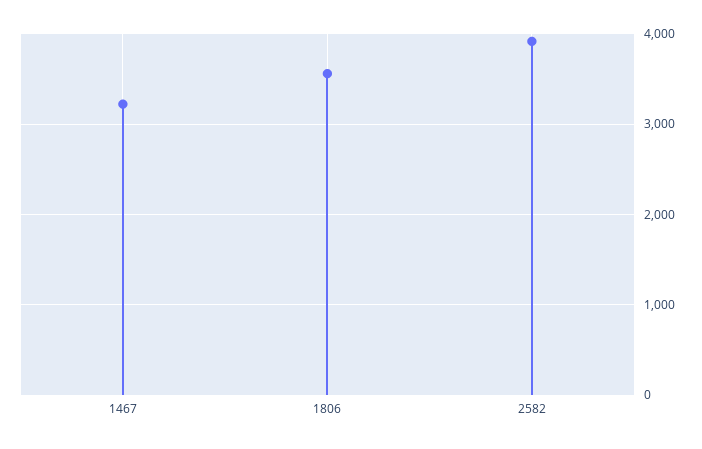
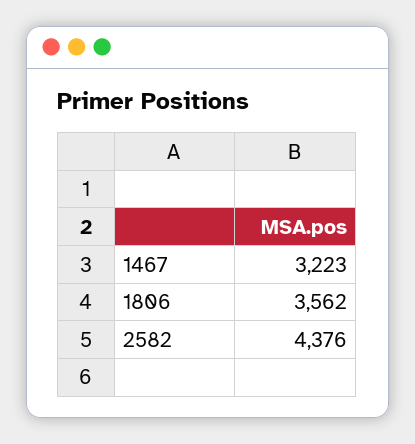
2582: 3900 -> 4376

